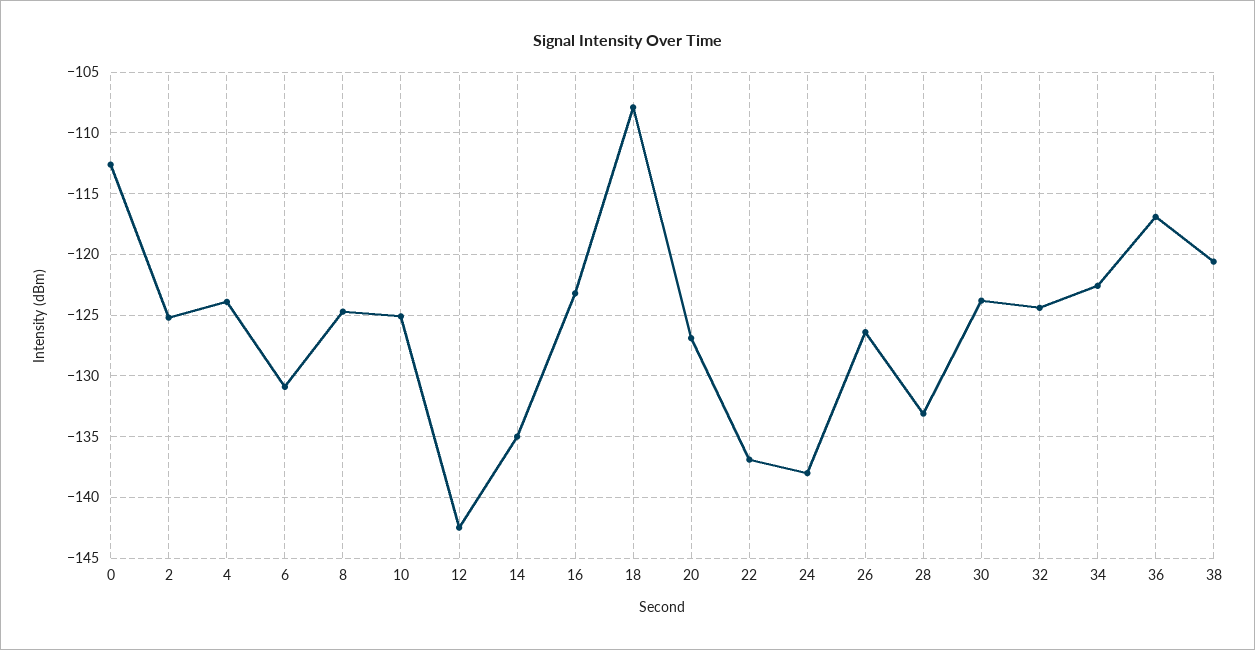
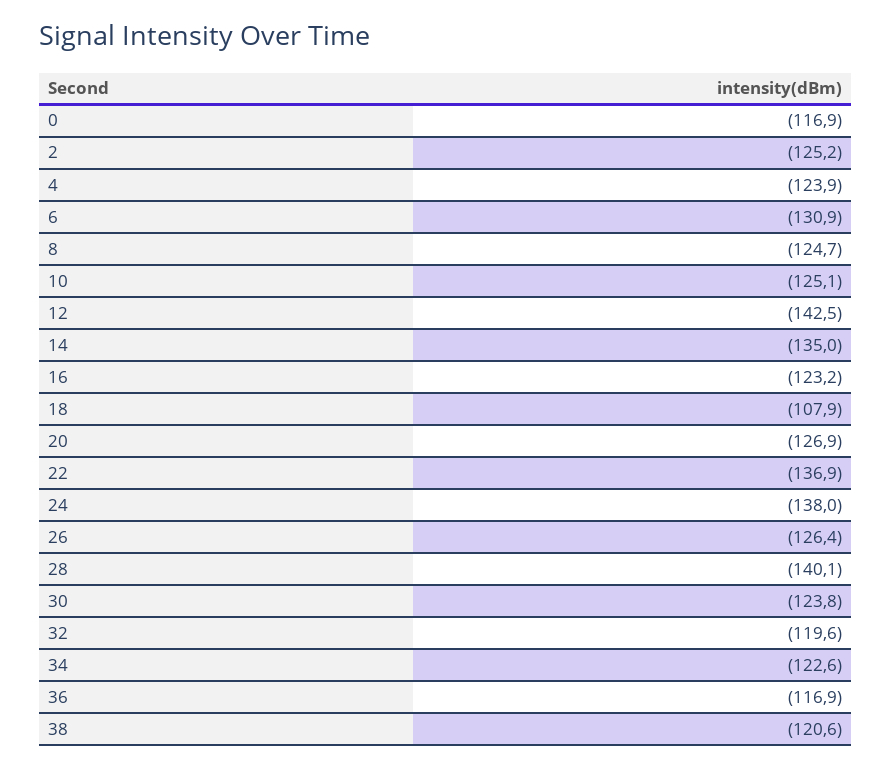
0: -112.5 -> -116.9
28: -133 -> -140.1
32: -124.5 -> -119.6

